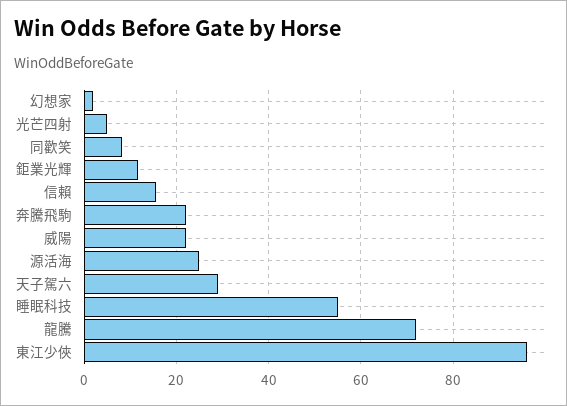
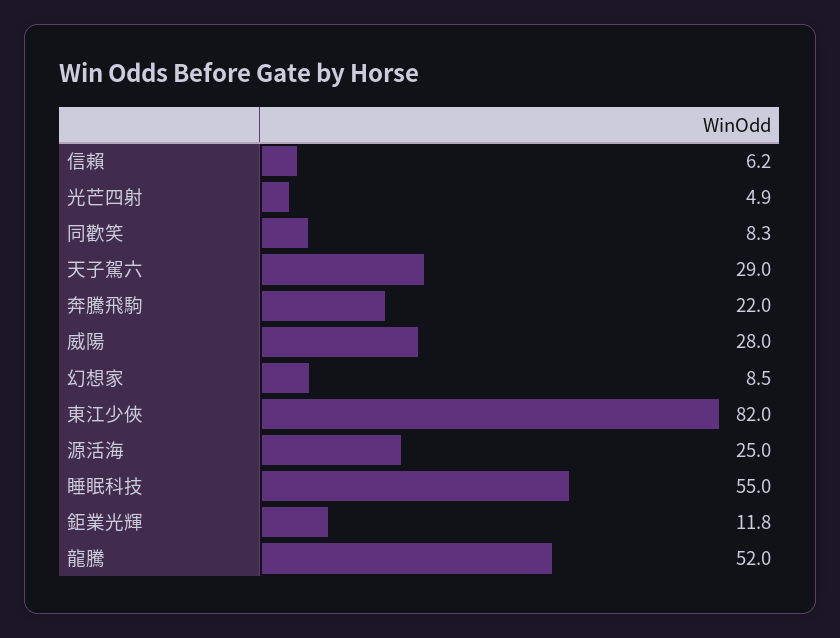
幻想家: 2 -> 8.5
信賴: 16 -> 6.2
威陽: 22 -> 28
龍騰: 72 -> 52
東江少俠: 96 -> 82

